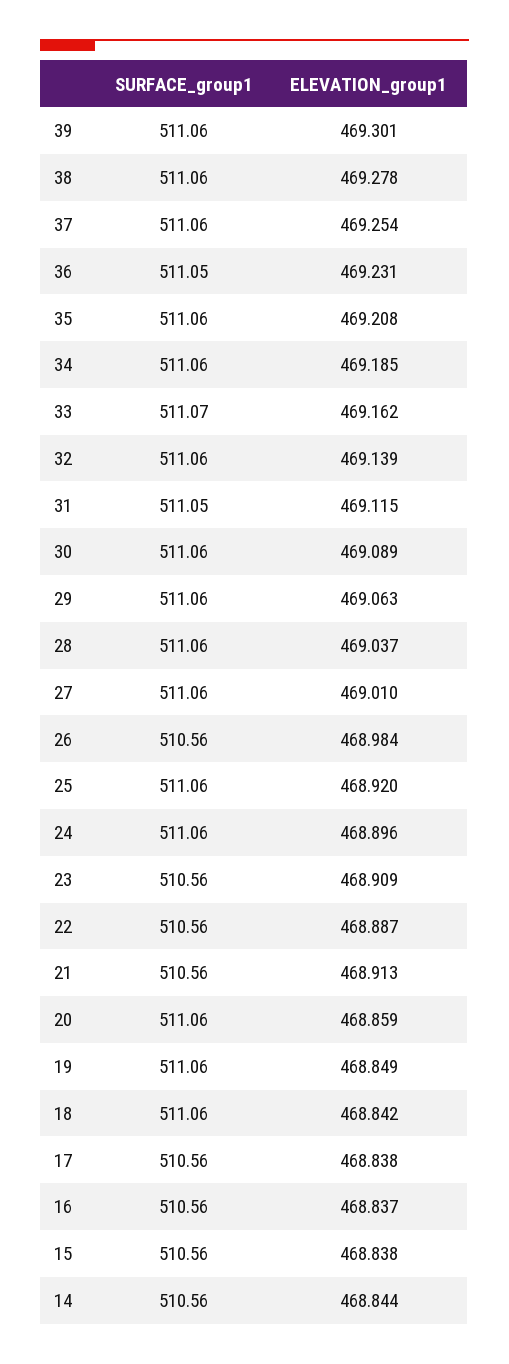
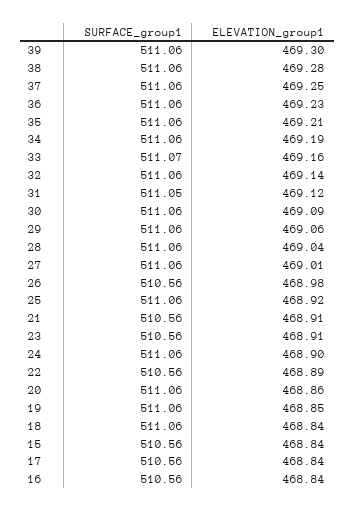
SURFACE_group1, 36: 511.05 -> 511.06
SURFACE_group1, 14: 510.56 -> none
ELEVATION_group1, 14: 468.844 -> none

